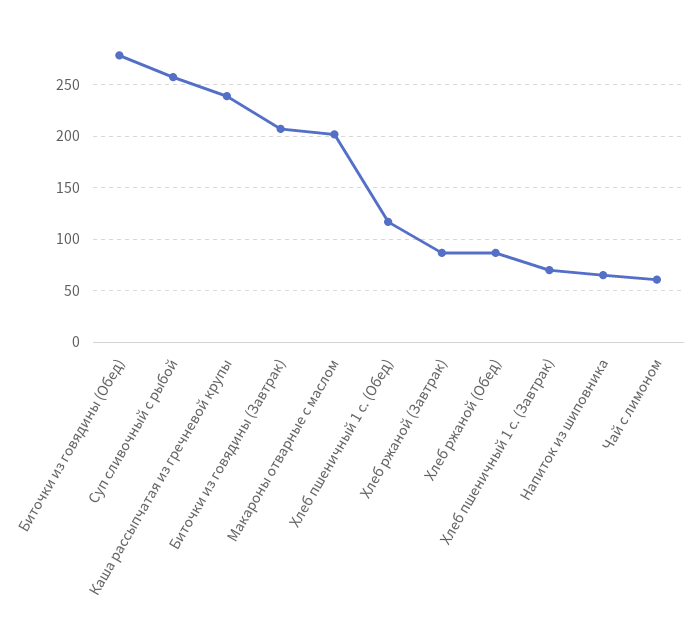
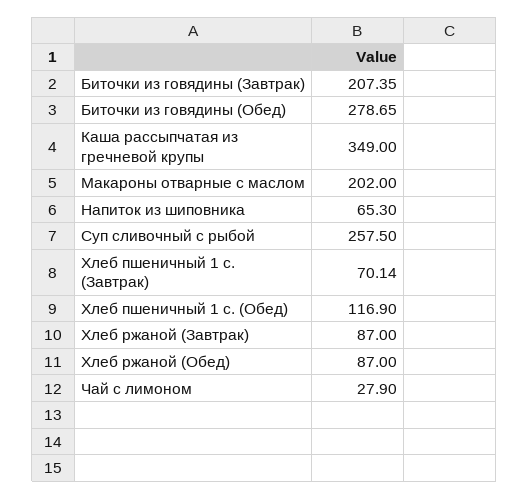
Каша рассыпчатая из гречневой крупы: 240 -> 349
Чай с лимоном: 60 -> 27.9

